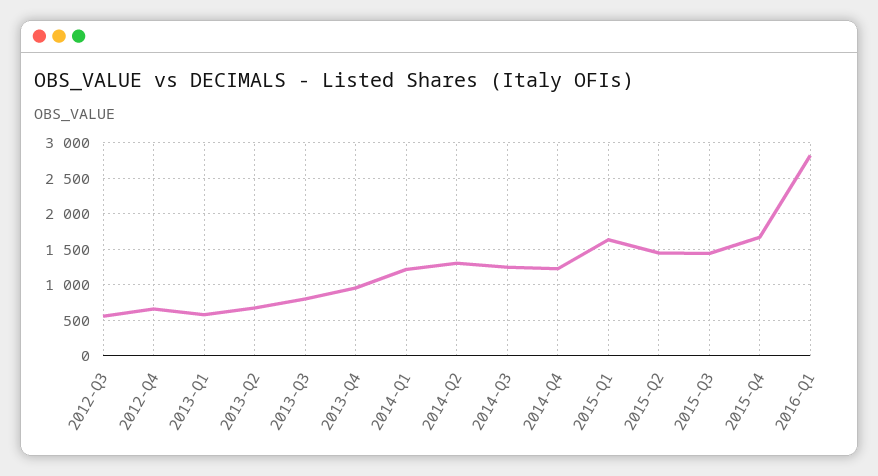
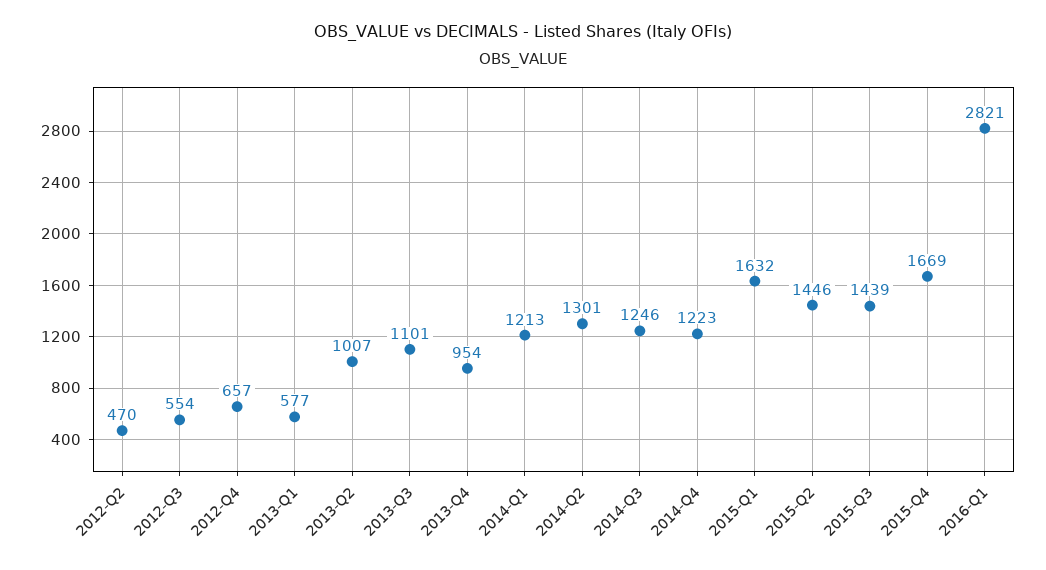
2013-Q2: 700 -> 1007
2013-Q3: 800 -> 1101
2012-Q2: none -> 470

